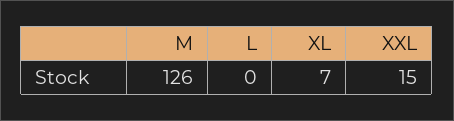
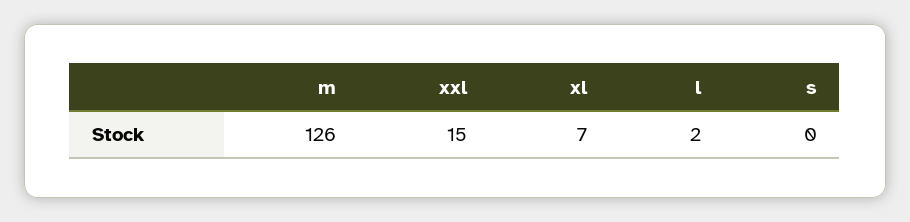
L: 0 -> 2
s: none -> 0

